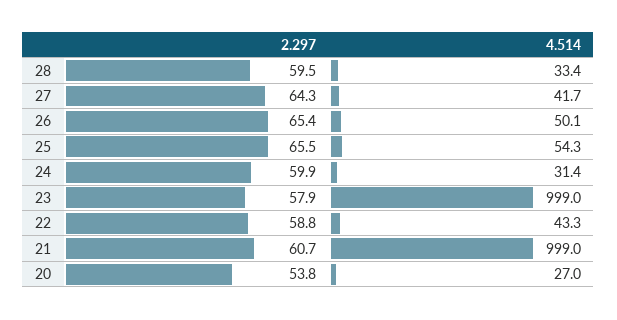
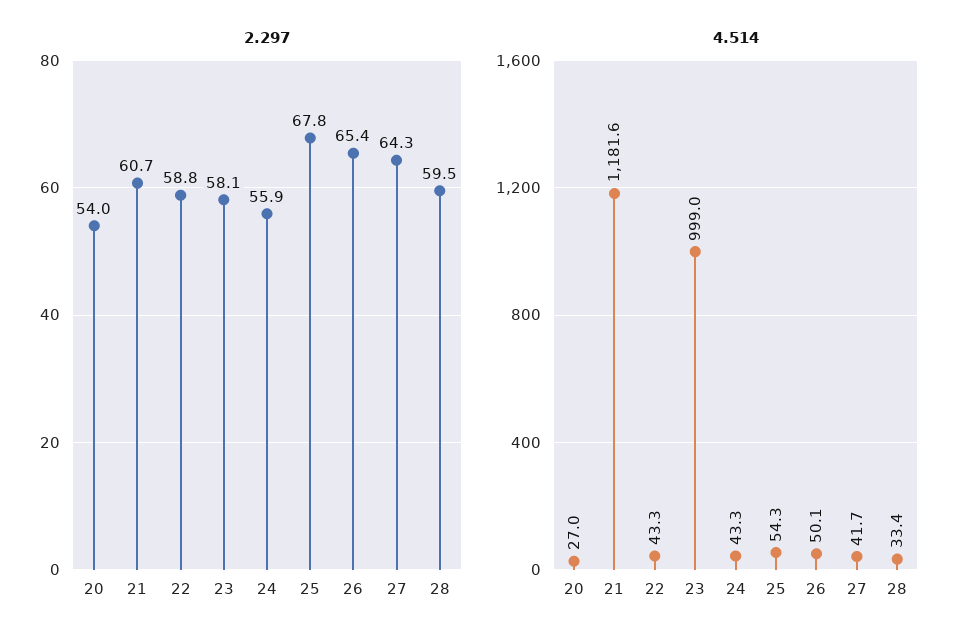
2.297, 25: 65.5 -> 67.8
2.297, 24: 59.9 -> 55.9
4.514, 24: 31.4 -> 43.3
2.297, 23: 57.9 -> 58.1
4.514, 21: 999 -> 1181.6
2.297, 20: 53.8 -> 54

